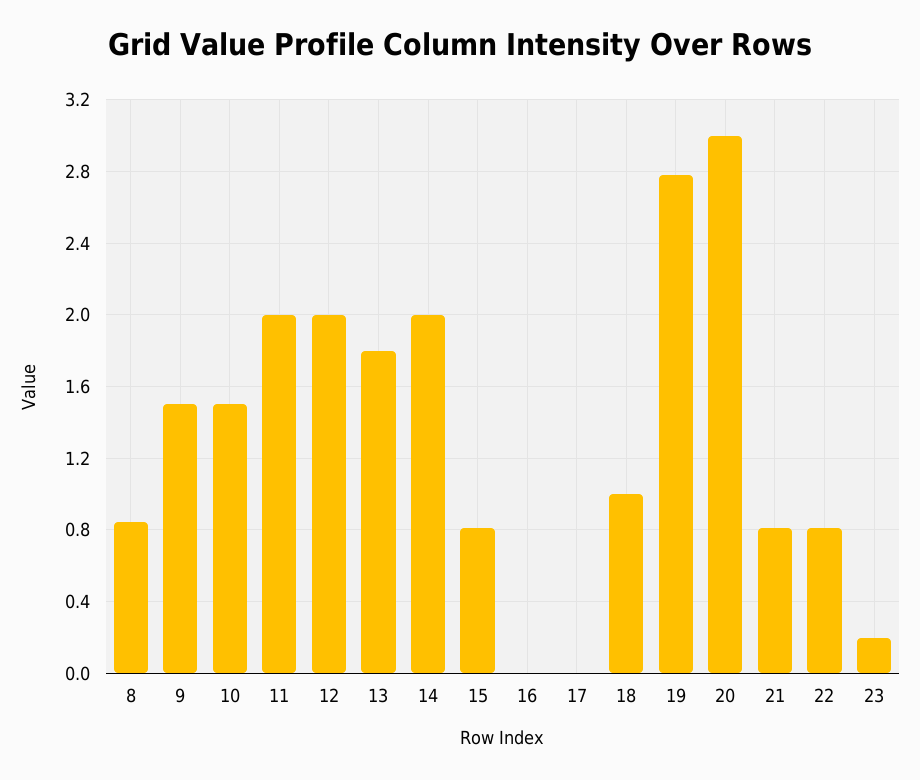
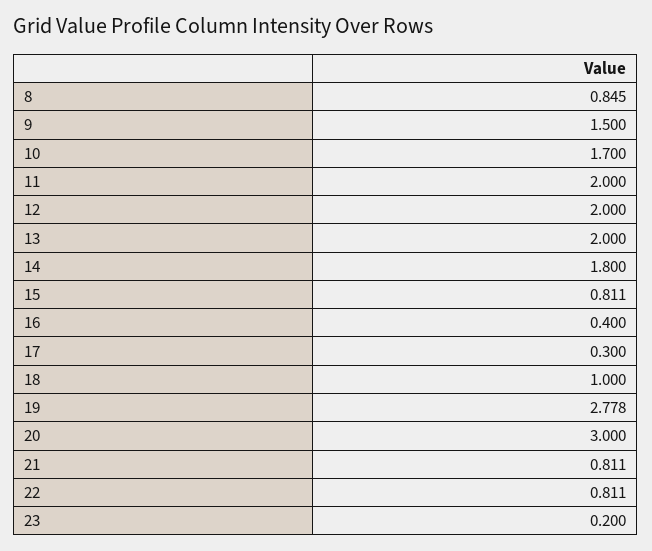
10: 1.5 -> 1.7
13: 1.8 -> 2
14: 2 -> 1.8
16: 0 -> 0.4
17: 0 -> 0.3

